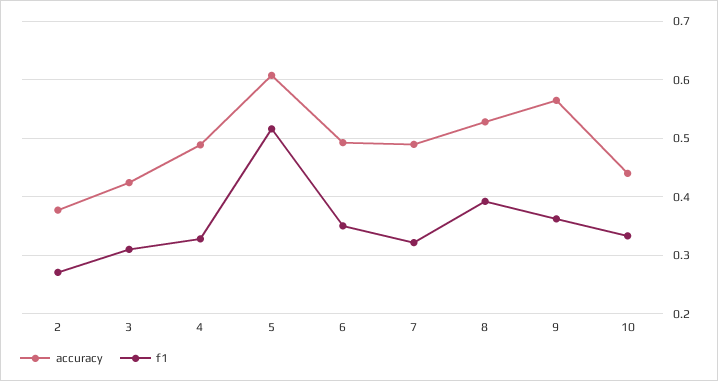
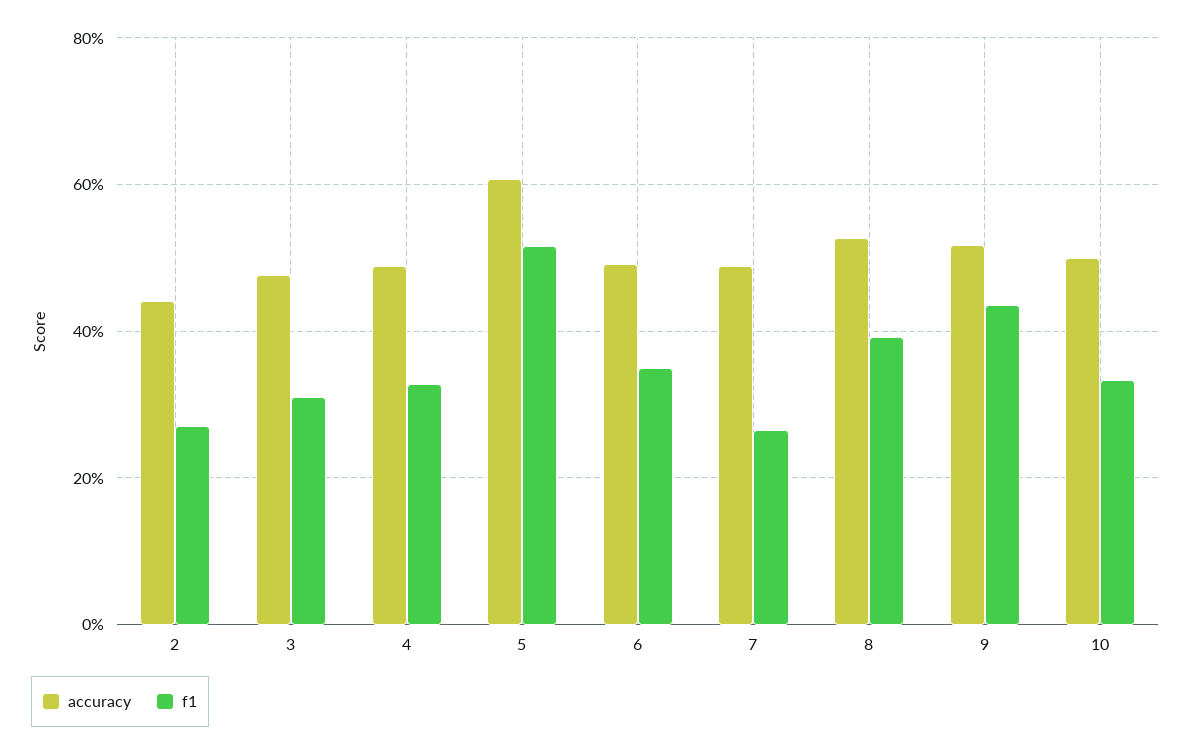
accuracy, 2: 0.38 -> 0.44
accuracy, 3: 0.42 -> 0.48
f1, 7: 0.32 -> 0.26
accuracy, 9: 0.56 -> 0.52
f1, 9: 0.36 -> 0.44
accuracy, 10: 0.44 -> 0.5

